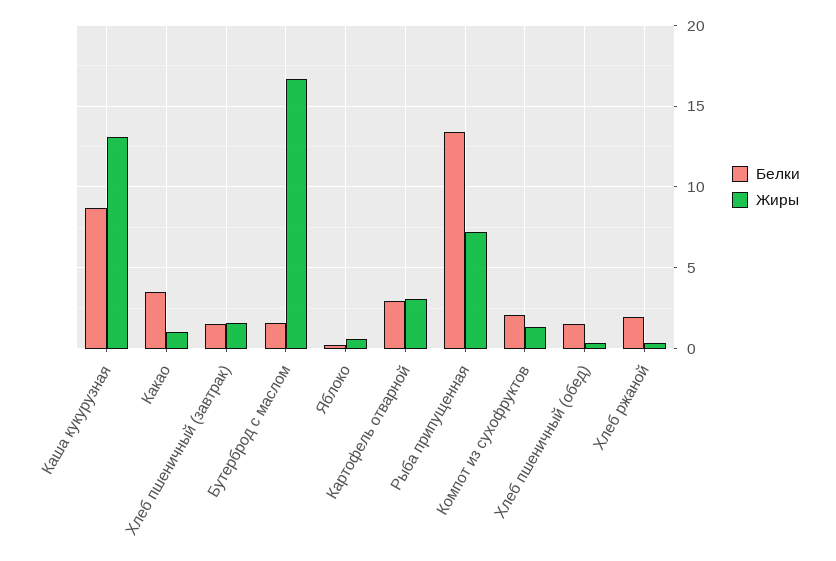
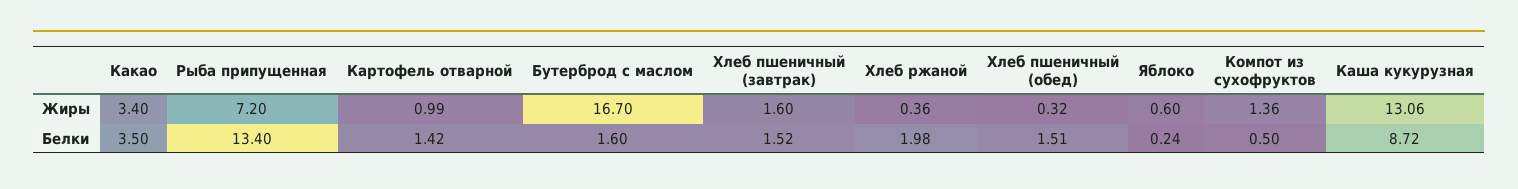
Жиры, Какао: 1 -> 3.4
Белки, Картофель отварной: 3 -> 1.42
Жиры, Картофель отварной: 3 -> 0.99
Белки, Компот из сухофруктов: 2 -> 0.5

